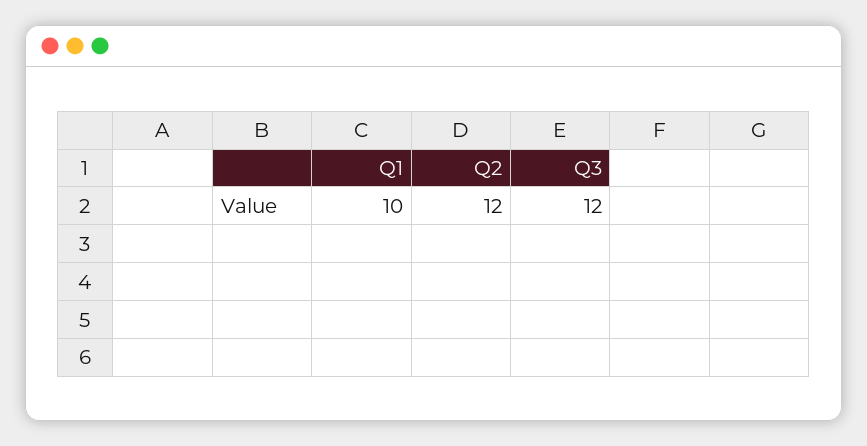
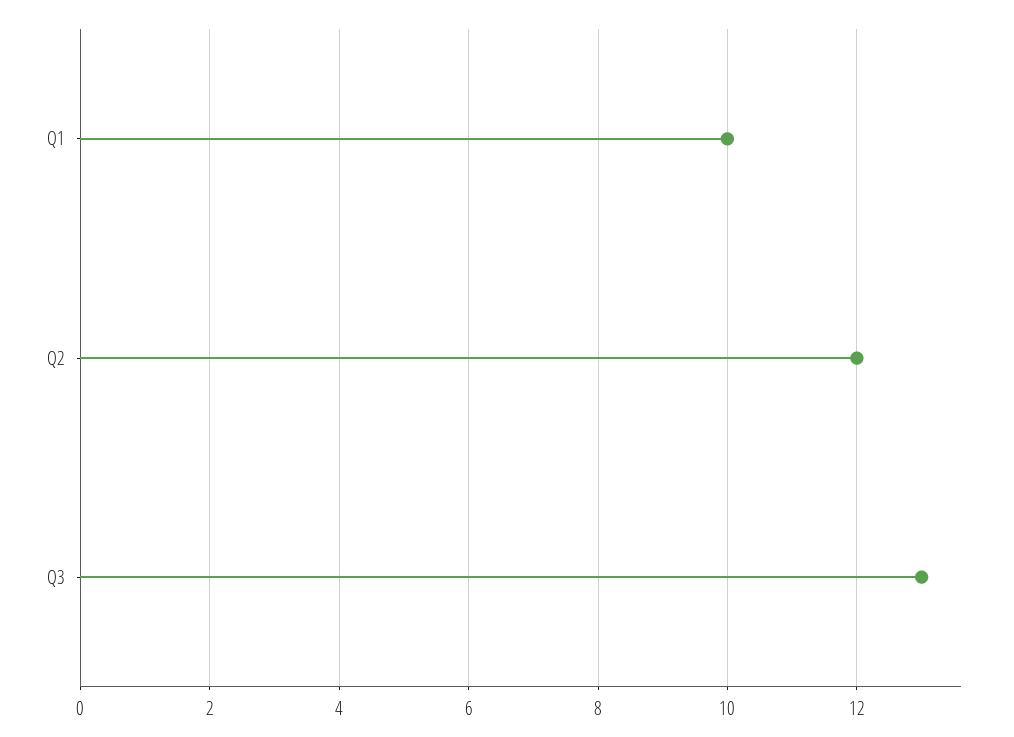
Q3: 12 -> 13

